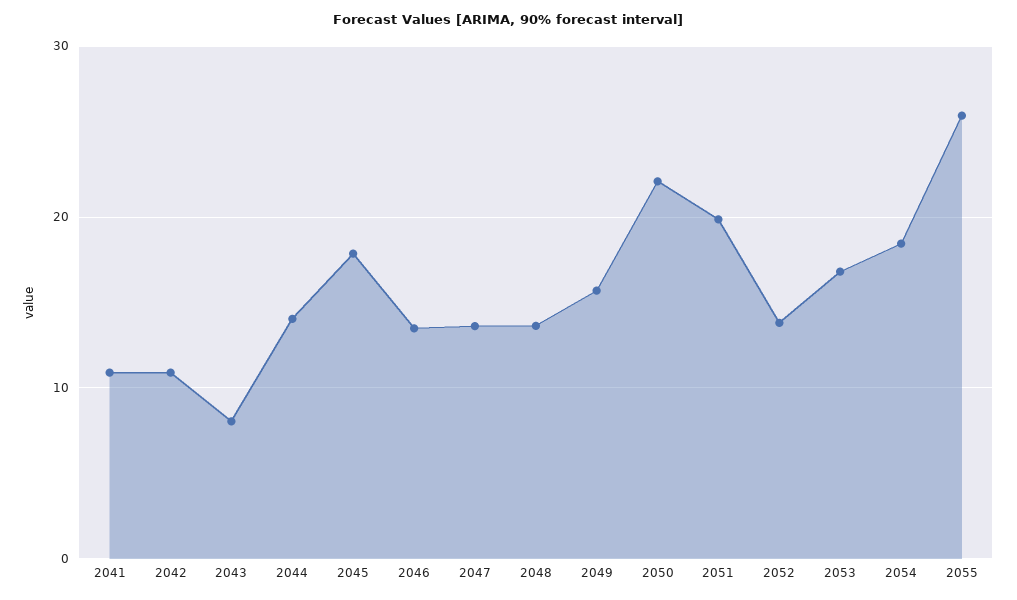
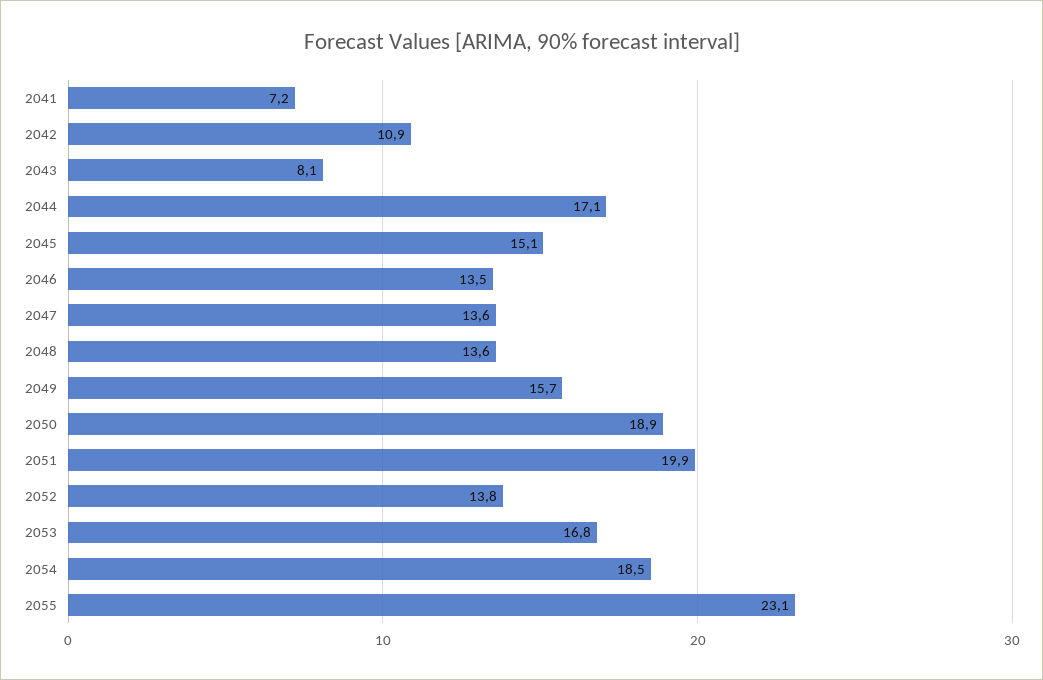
2041: 11 -> 7.2
2044: 14 -> 17.1
2045: 18 -> 15.1
2050: 22 -> 18.9
2055: 26 -> 23.1

